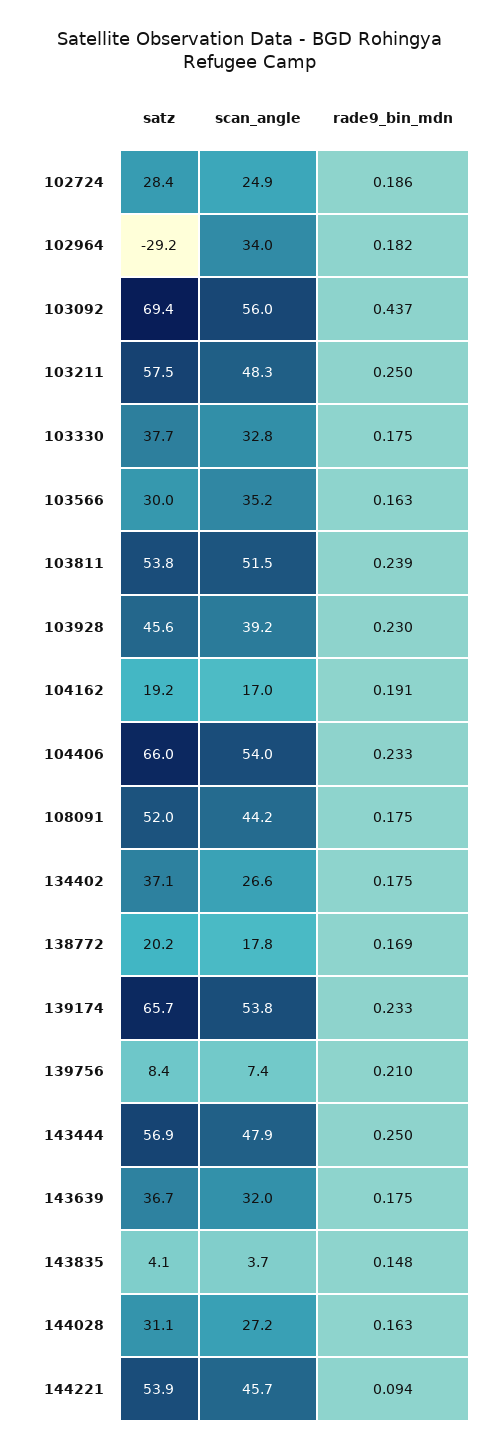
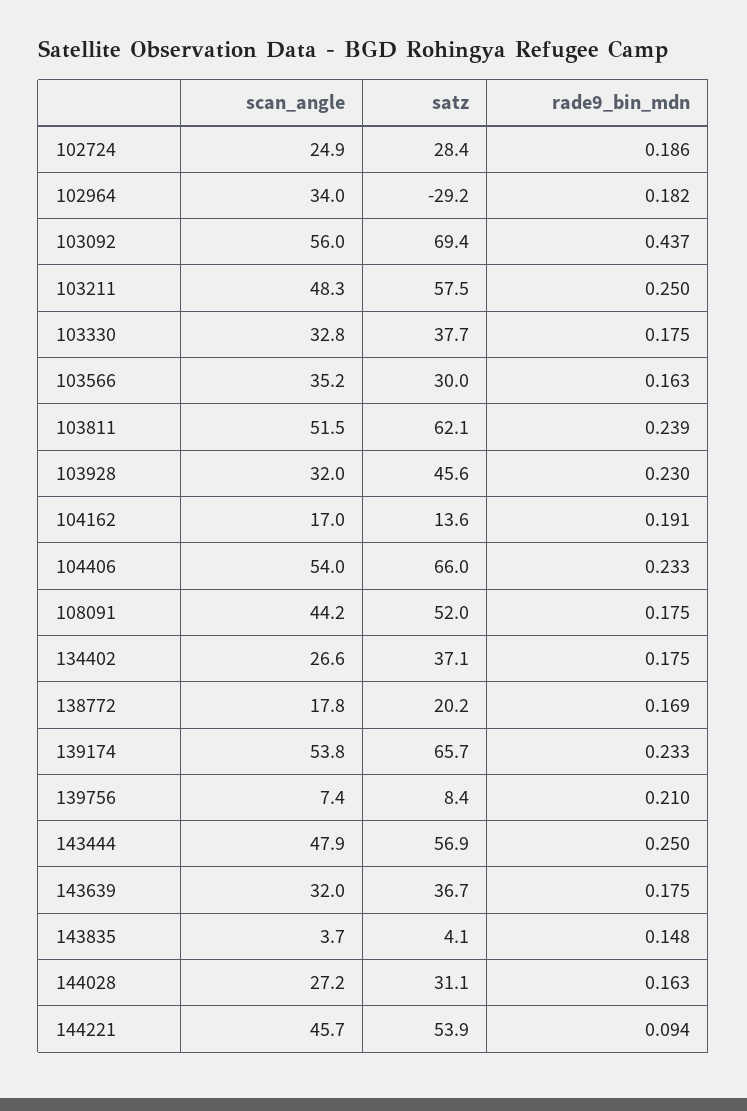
satz, 103811: 53.8 -> 62.1
scan_angle, 103928: 39.2 -> 32
satz, 104162: 19.2 -> 13.6

